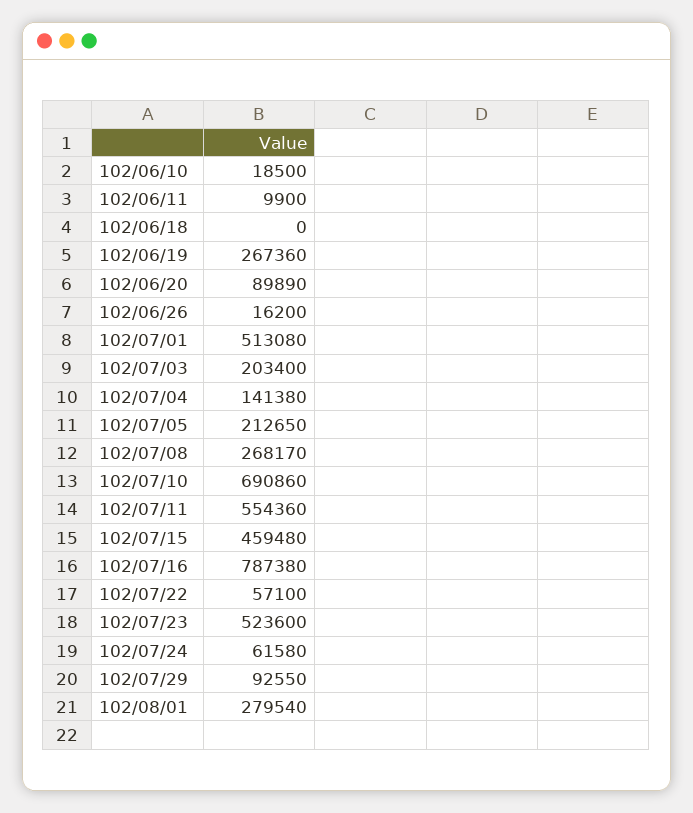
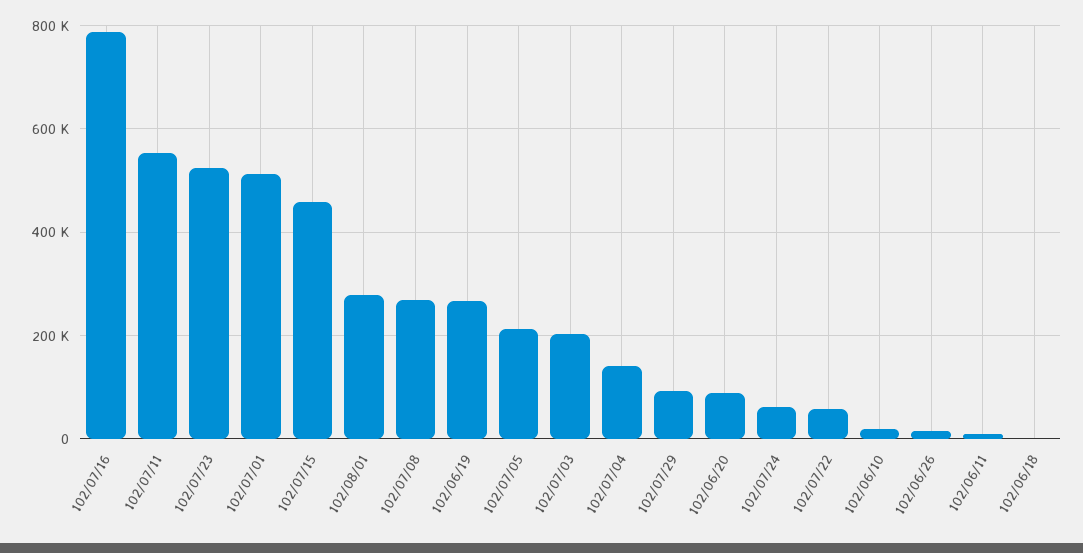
102/07/10: 690860 -> none

